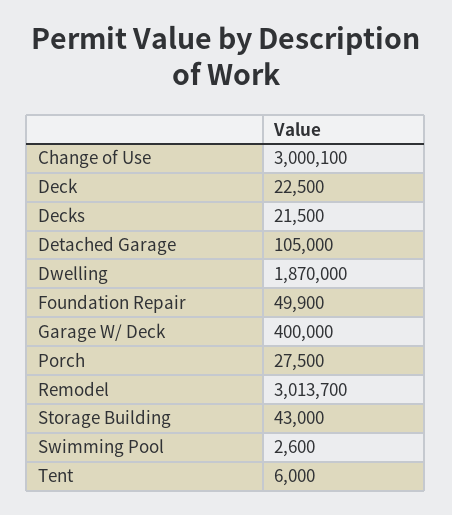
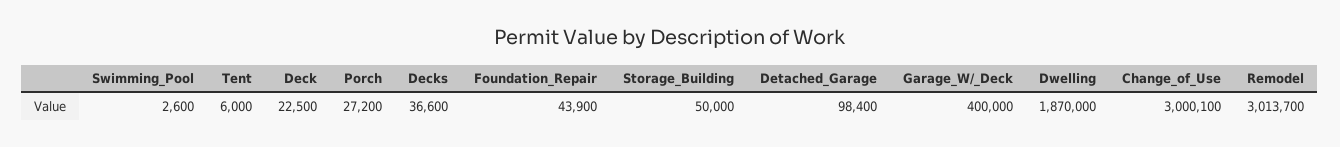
Decks: 21500 -> 36600
Detached Garage: 105000 -> 98400
Foundation Repair: 49900 -> 43900
Porch: 27500 -> 27200
Storage Building: 43000 -> 50000

